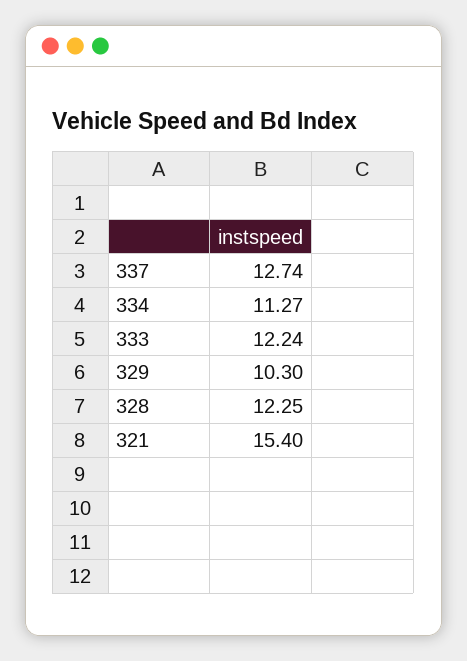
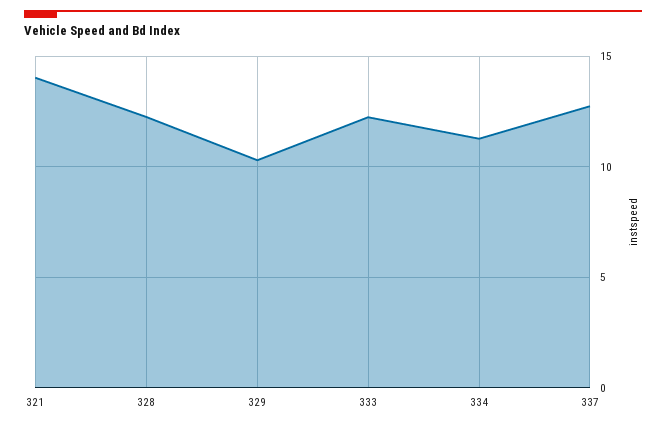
321: 15.4 -> 14

